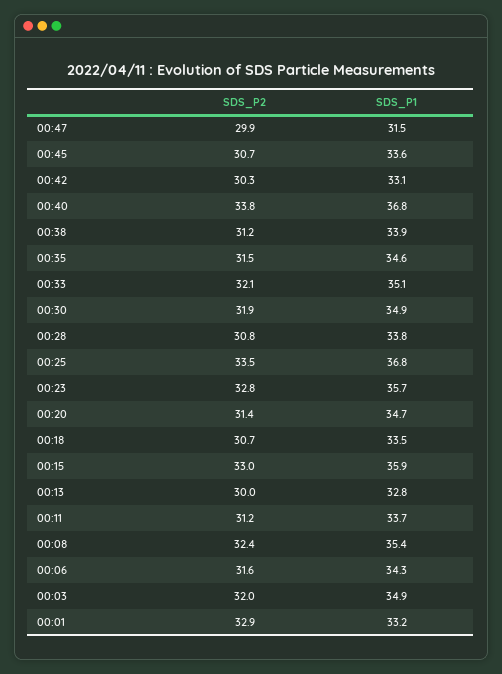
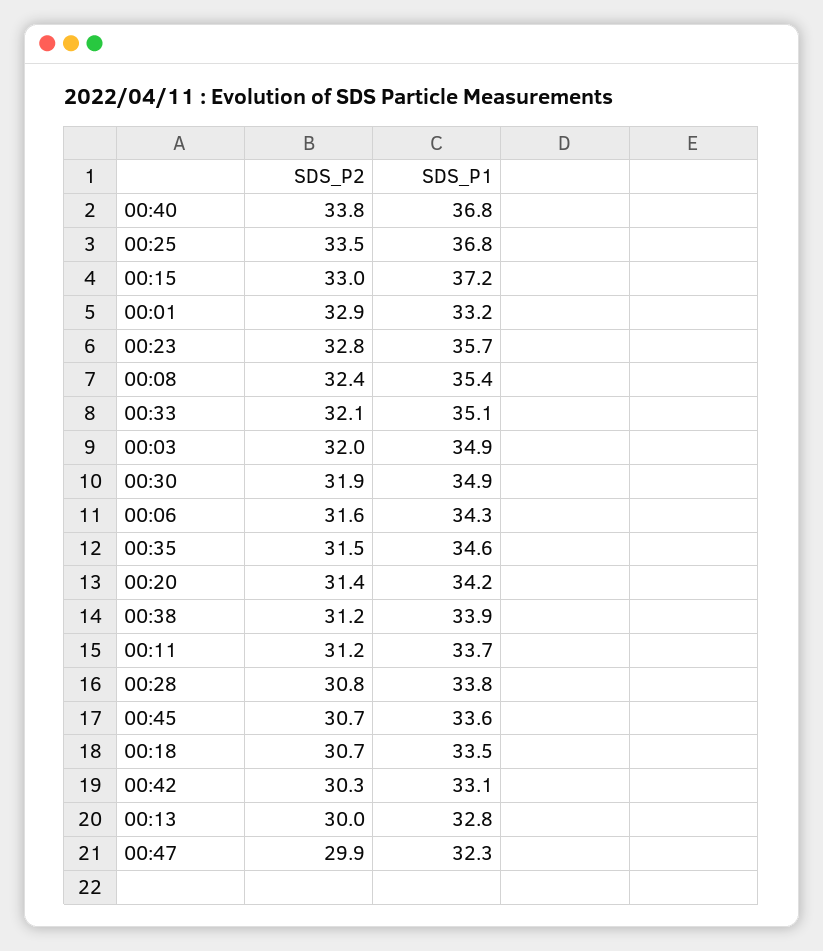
SDS_P1, 00:47: 31.5 -> 32.3
SDS_P1, 00:20: 34.7 -> 34.2
SDS_P1, 00:15: 35.9 -> 37.2

